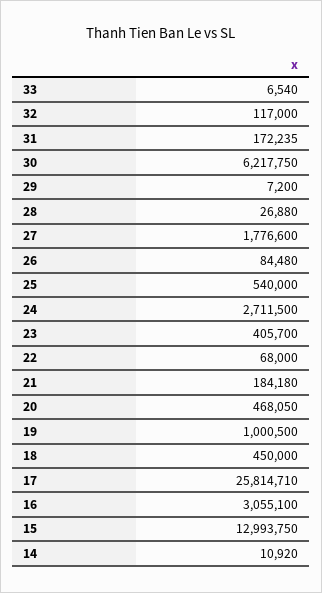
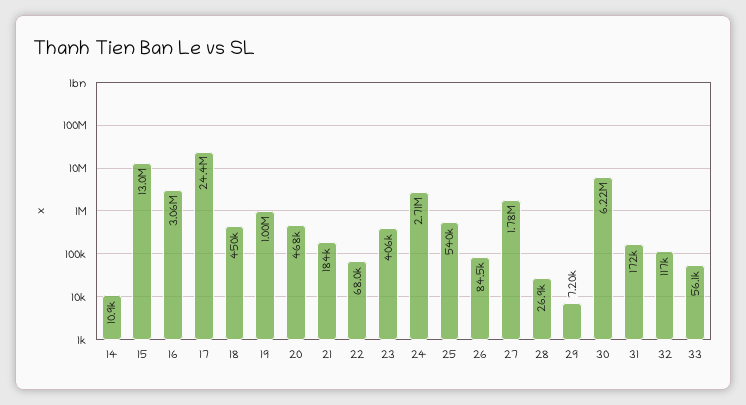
33: 6540 -> 56100
17: 25814710 -> 24400000

